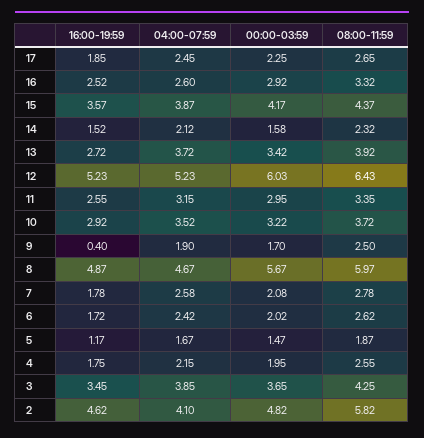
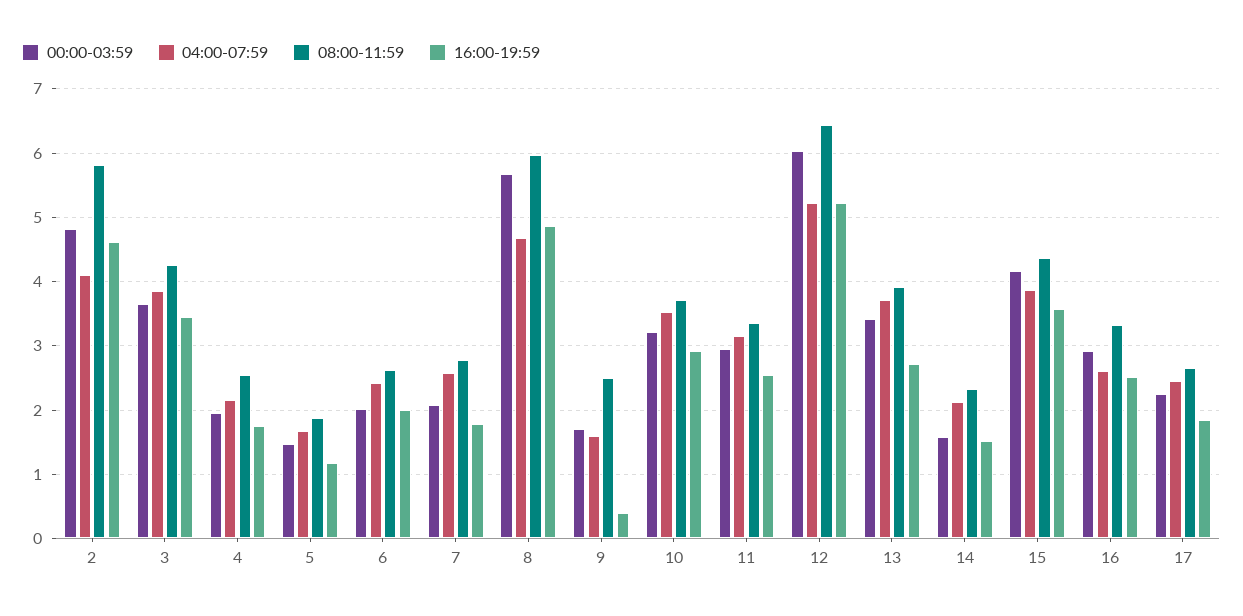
04:00-07:59, 9: 1.9 -> 1.6
16:00-19:59, 6: 1.72 -> 2

